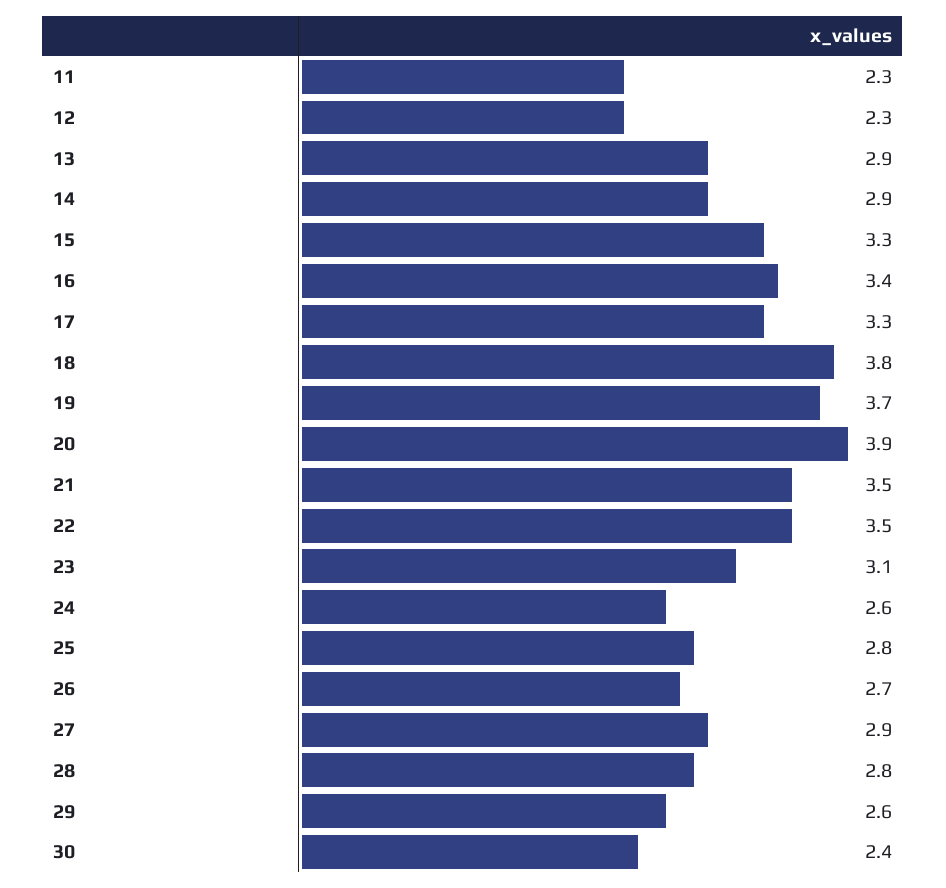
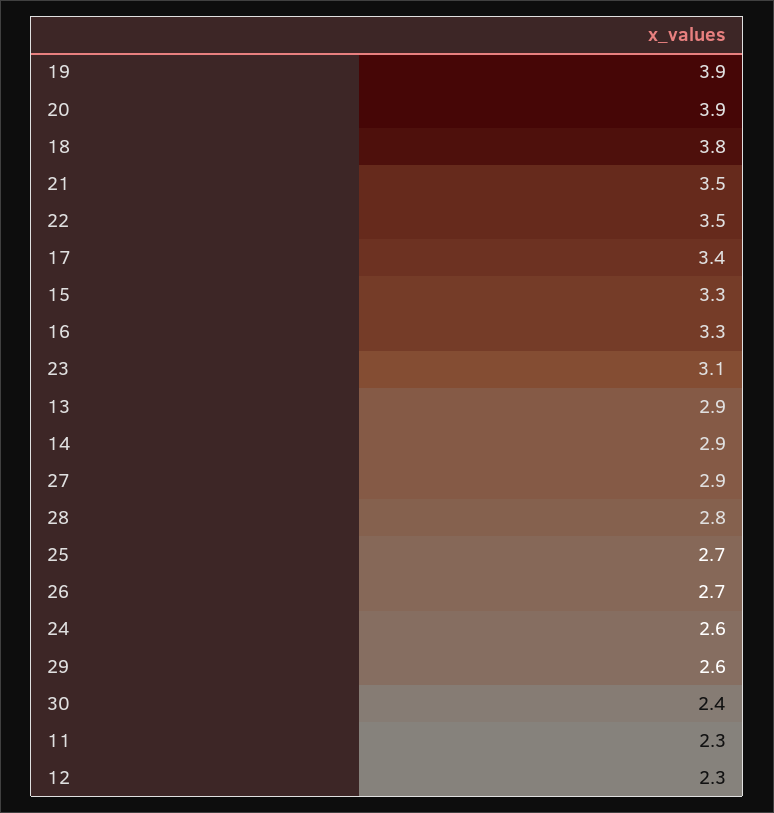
16: 3.4 -> 3.3
17: 3.3 -> 3.4
19: 3.7 -> 3.9
25: 2.8 -> 2.7

